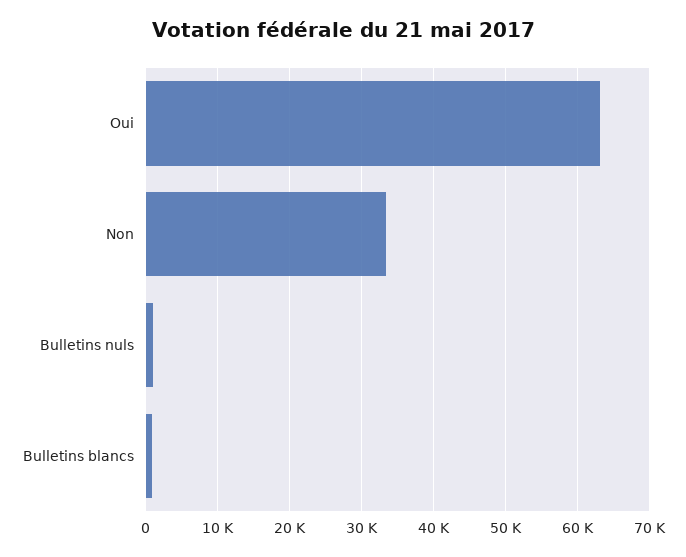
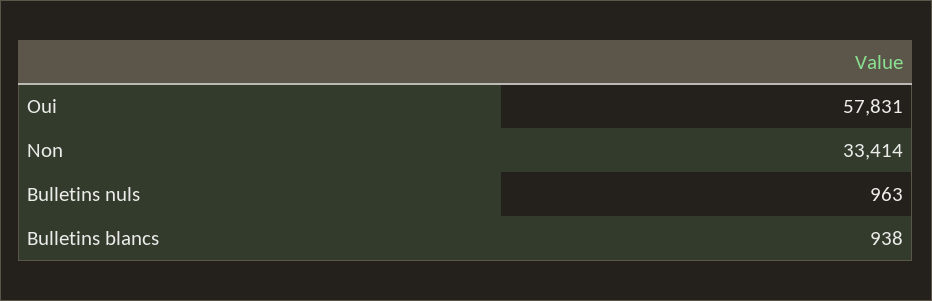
Oui: 63000 -> 57831

